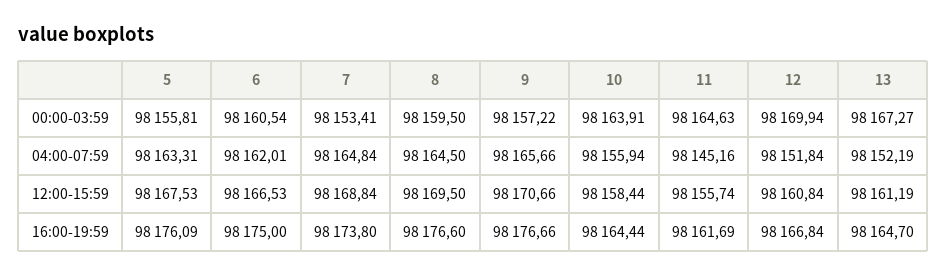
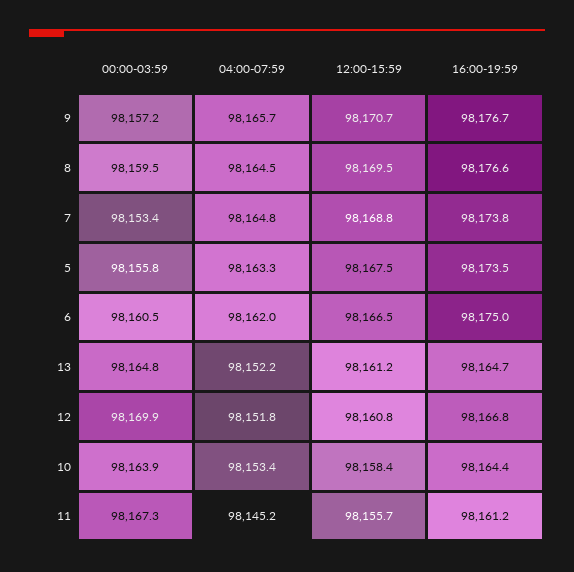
11, 00:00-03:59: 98164.63 -> 98167.3
13, 00:00-03:59: 98167.27 -> 98164.8
10, 04:00-07:59: 98155.94 -> 98153.4
5, 16:00-19:59: 98176.09 -> 98173.5
11, 16:00-19:59: 98161.69 -> 98161.2

